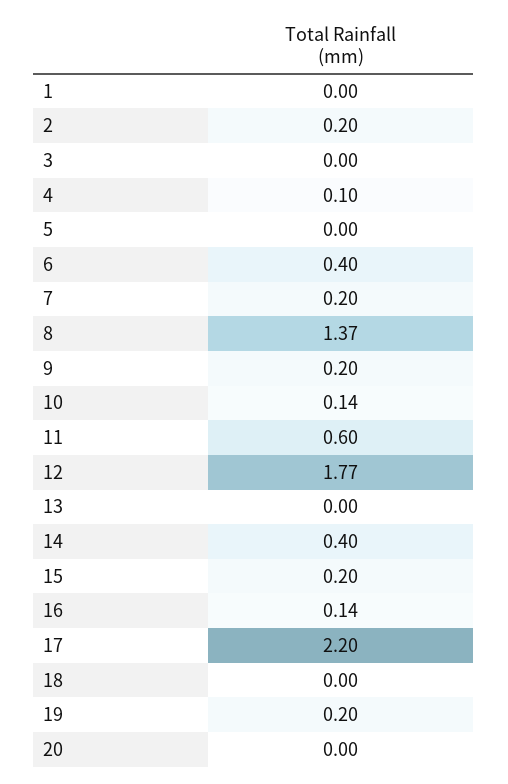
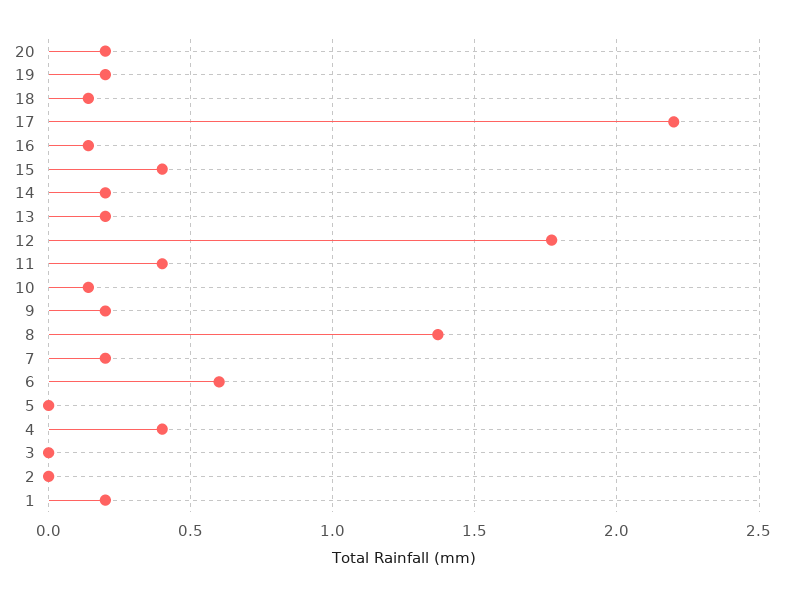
1: 0 -> 0.2
2: 0.2 -> 0
4: 0.1 -> 0.4
6: 0.4 -> 0.6
11: 0.6 -> 0.4
13: 0 -> 0.2
14: 0.4 -> 0.2
15: 0.2 -> 0.4
18: 0 -> 0.15
20: 0 -> 0.2

